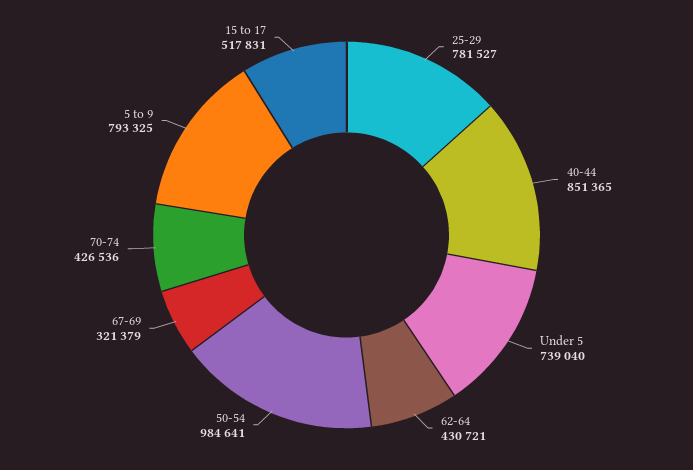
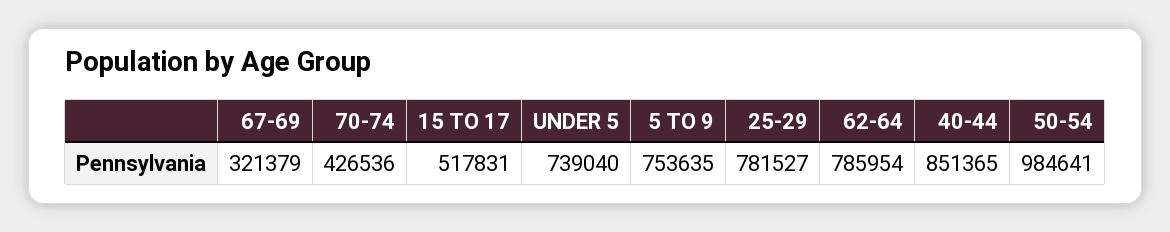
62-64: 430721 -> 785954
5 to 9: 793325 -> 753635

